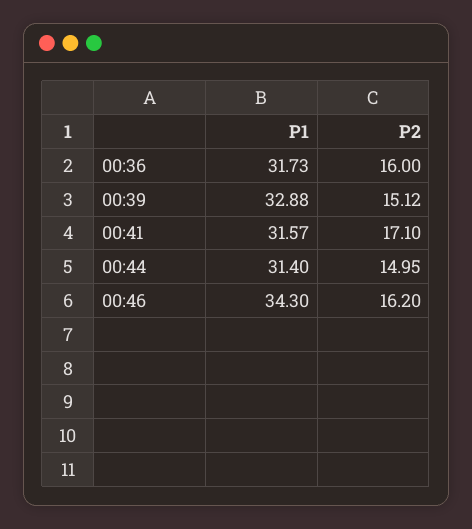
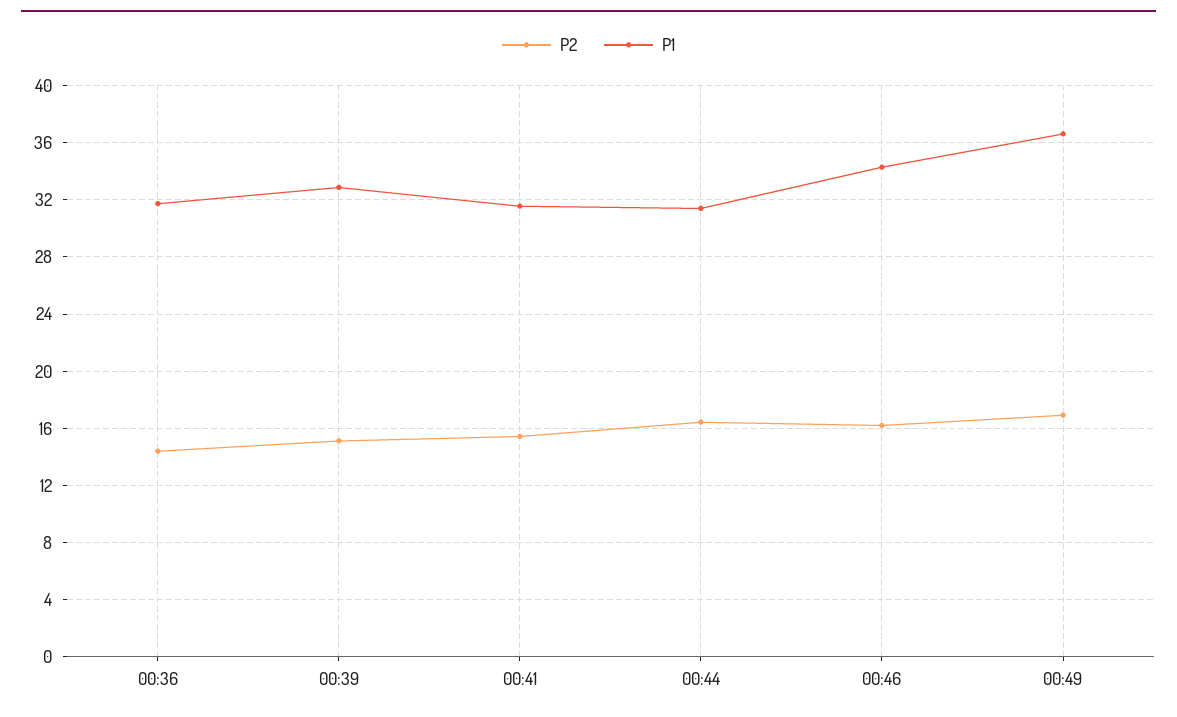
P2, 00:36: 16 -> 14.5
P2, 00:41: 17.1 -> 15.5
P2, 00:44: 14.95 -> 16.5
P2, 00:49: none -> 17
P1, 00:49: none -> 36.5

